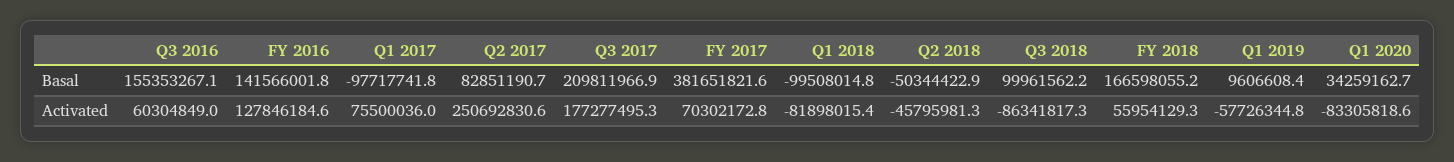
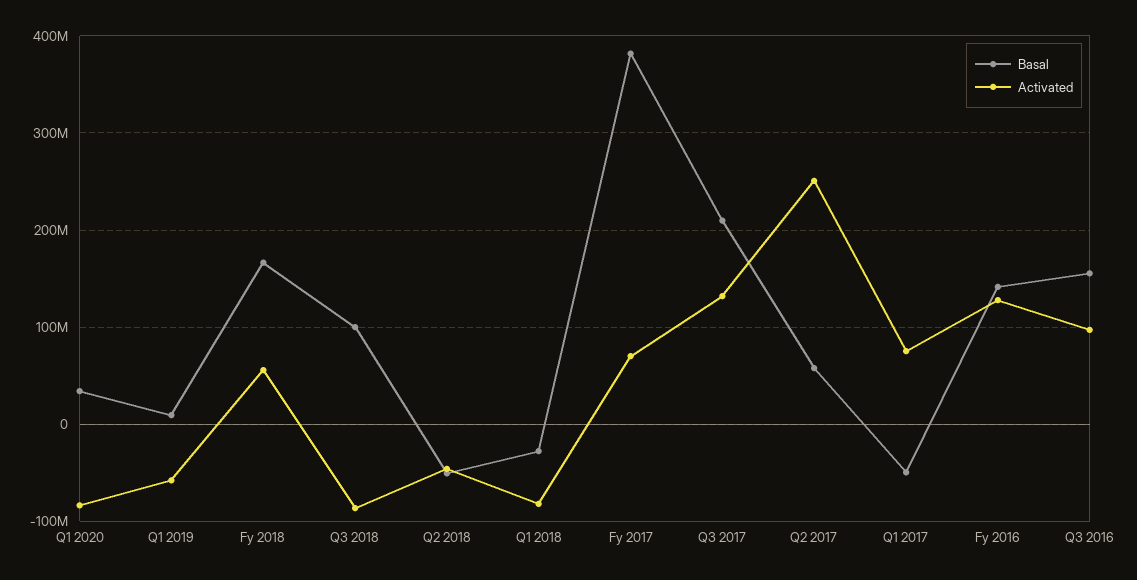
Basal, Q1 2017: -97717741.8 -> -50000000
Basal, Q2 2017: 82851190.7 -> 60000000
Basal, Q1 2018: -99508014.8 -> -30000000
Activated, Q3 2016: 60304849 -> 100000000
Activated, Q3 2017: 177277495.3 -> 130000000

